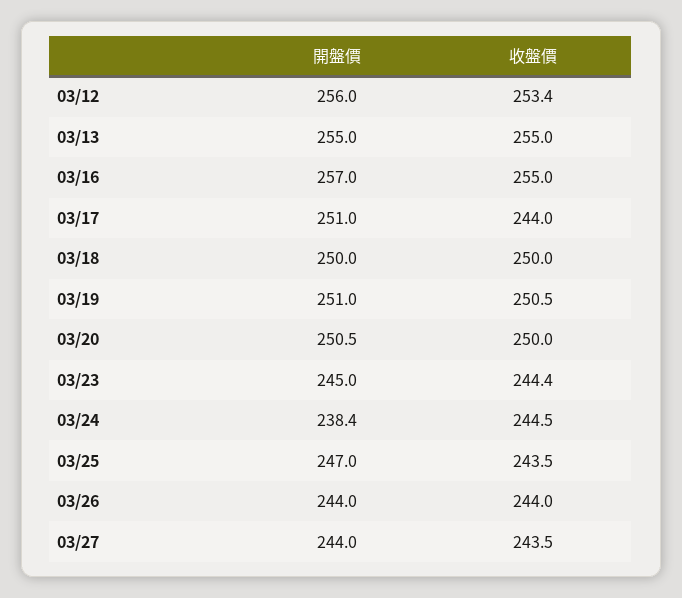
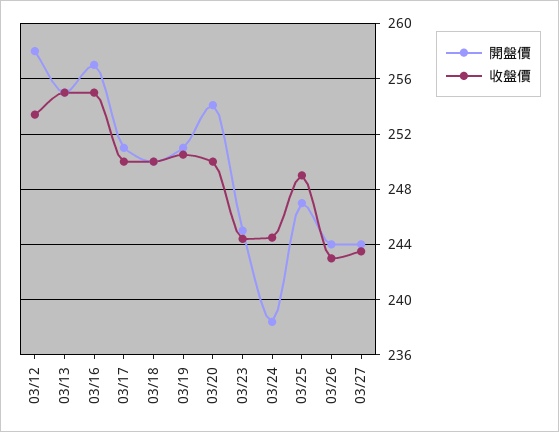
開盤價, 03/12: 256 -> 258
收盤價, 03/17: 244 -> 250
開盤價, 03/20: 250.5 -> 254
收盤價, 03/25: 243.5 -> 249
收盤價, 03/26: 244 -> 243

